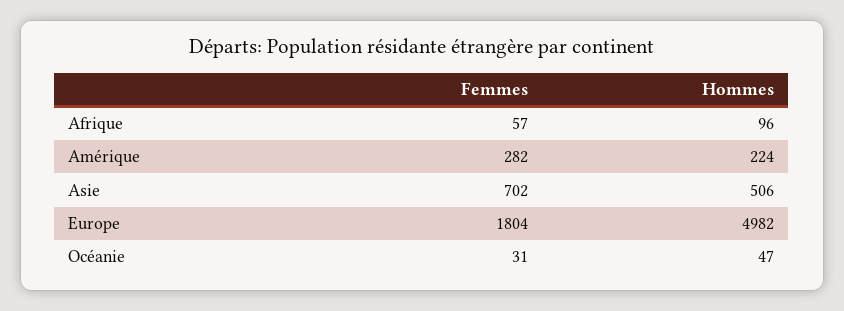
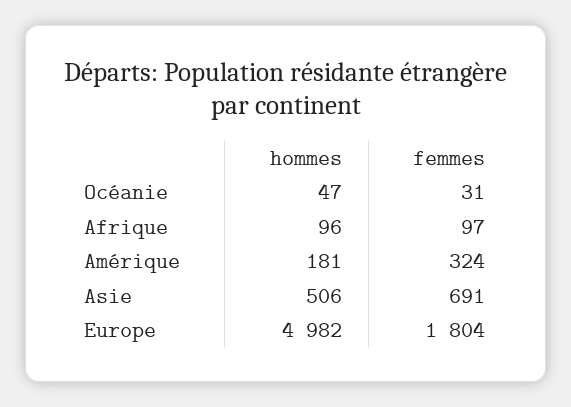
Femmes, Afrique: 57 -> 97
Femmes, Amérique: 282 -> 324
Hommes, Amérique: 224 -> 181
Femmes, Asie: 702 -> 691

